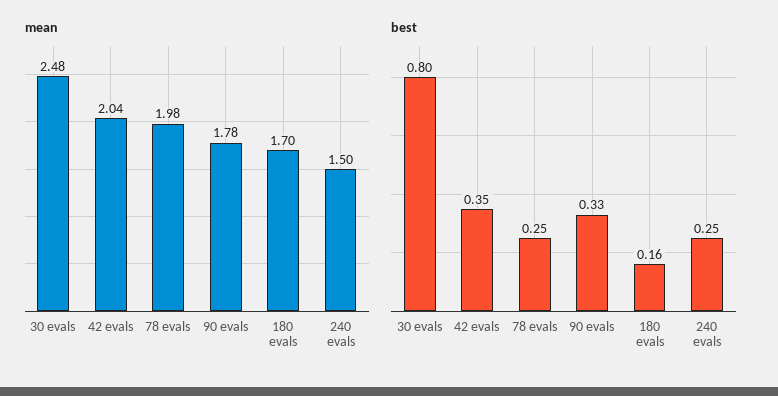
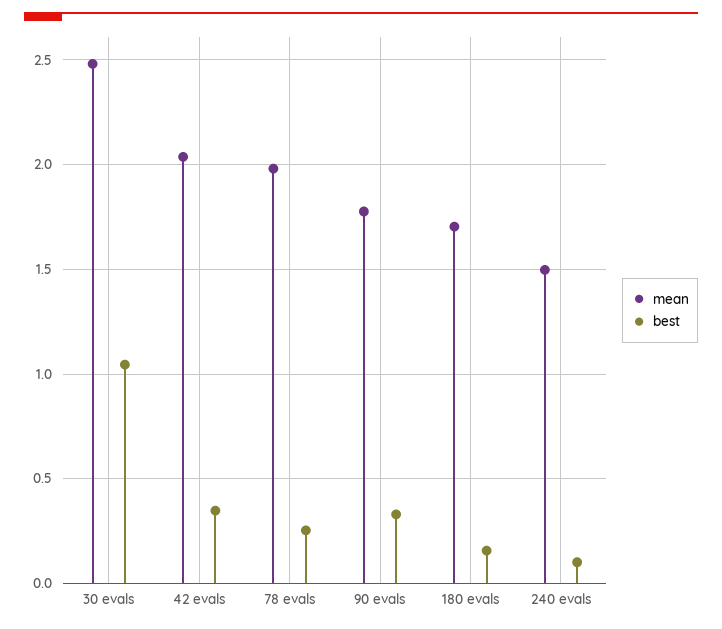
best, 30 evals: 0.8 -> 1.05
best, 240 evals: 0.25 -> 0.1

